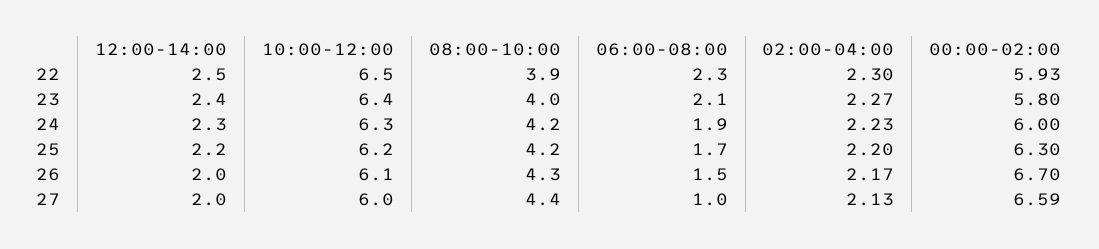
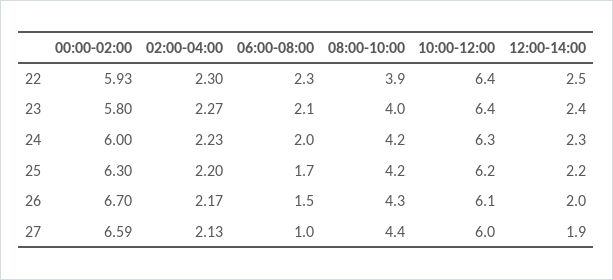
10:00-12:00, 22: 6.5 -> 6.4
06:00-08:00, 24: 1.9 -> 2
12:00-14:00, 27: 2 -> 1.9

